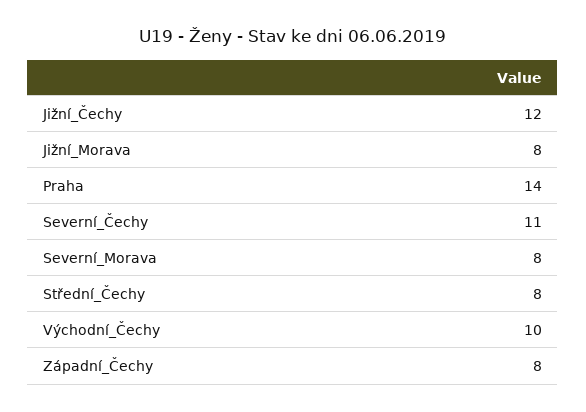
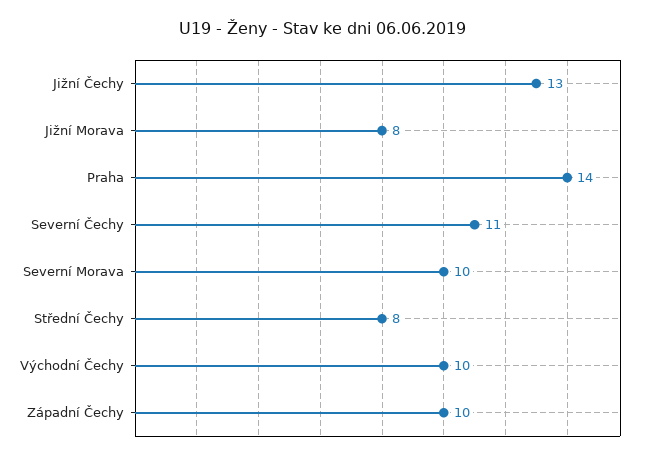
Jižní_Čechy: 12 -> 13
Severní_Morava: 8 -> 10
Západní_Čechy: 8 -> 10

